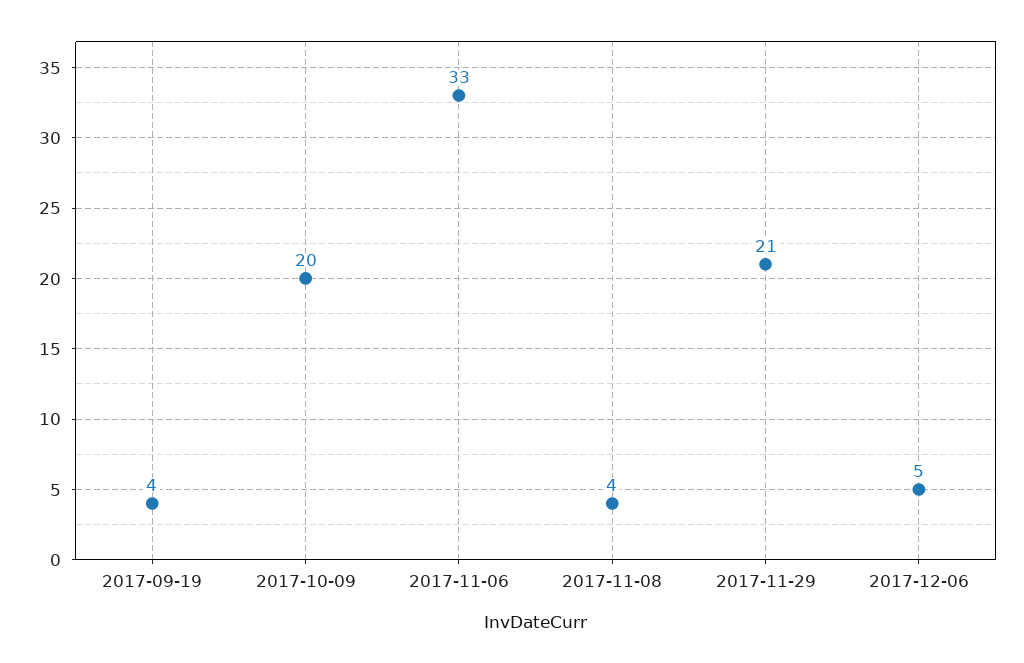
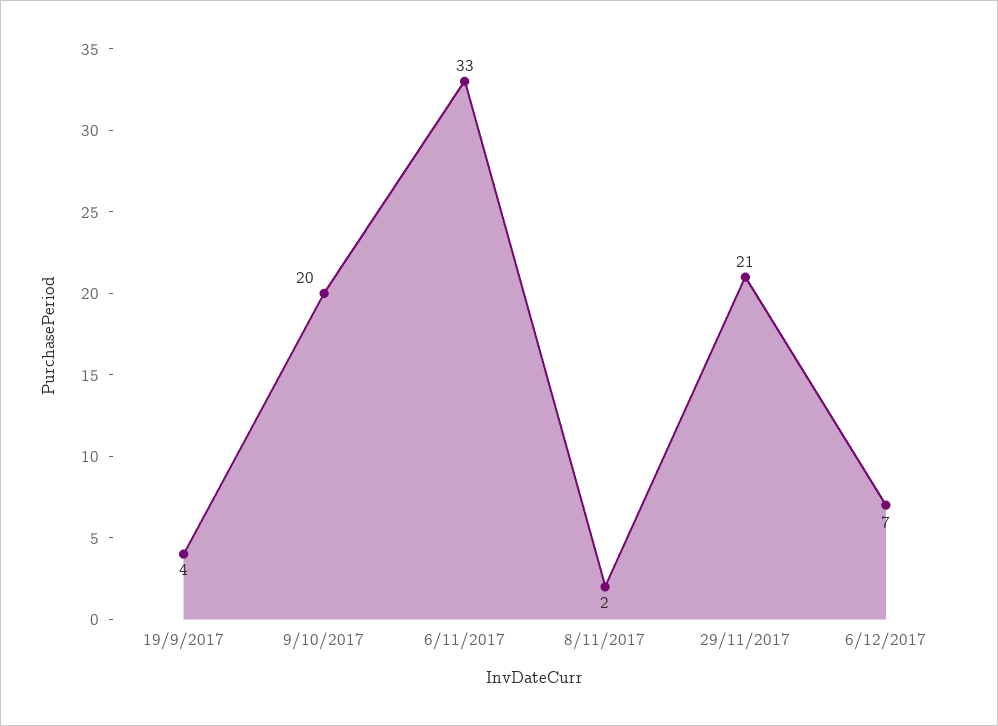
2017-11-08: 4 -> 2
2017-12-06: 5 -> 7

